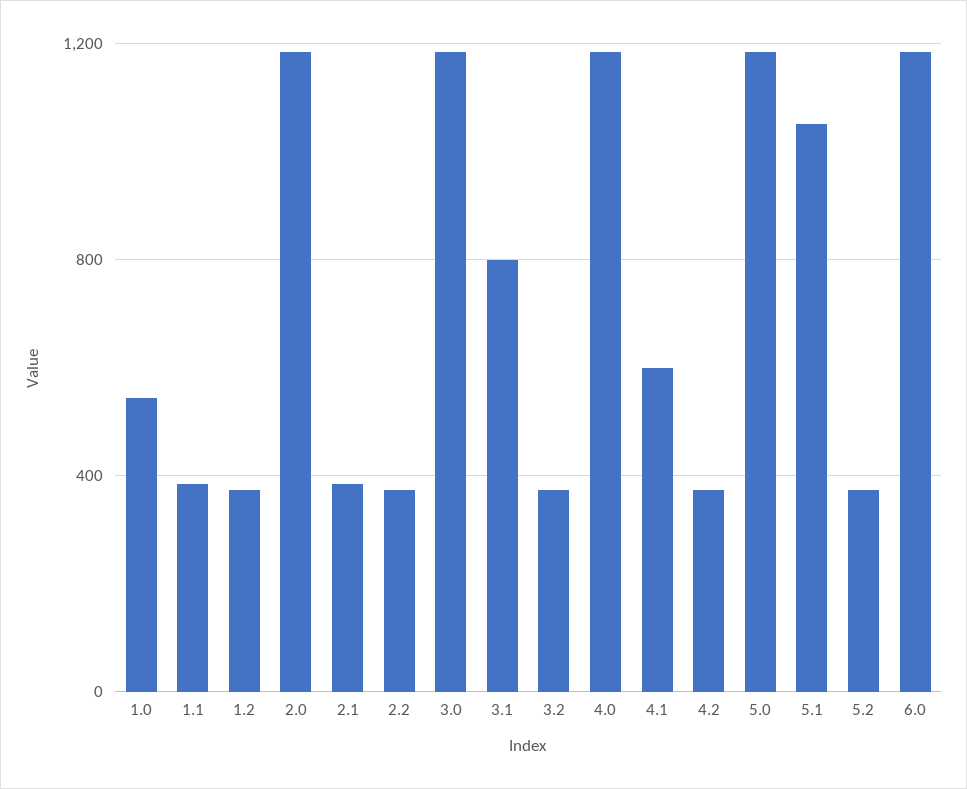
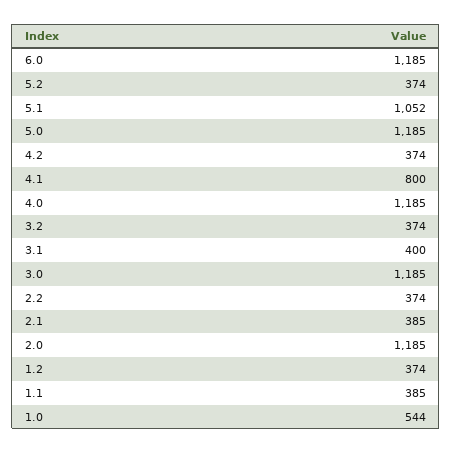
3.1: 800 -> 400
4.1: 600 -> 800

